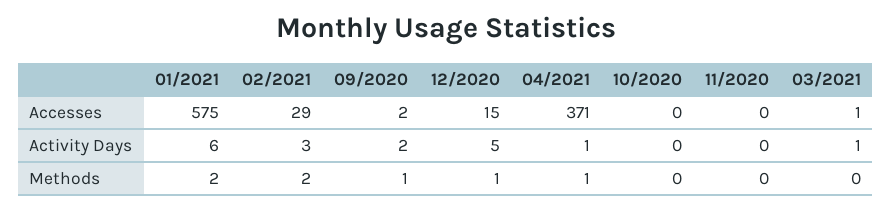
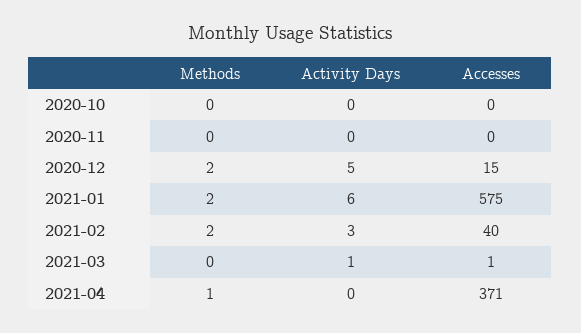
02/2021, Accesses: 29 -> 40
09/2020, Accesses: 2 -> none
09/2020, Activity Days: 2 -> none
04/2021, Activity Days: 1 -> 0
09/2020, Methods: 1 -> none
12/2020, Methods: 1 -> 2

